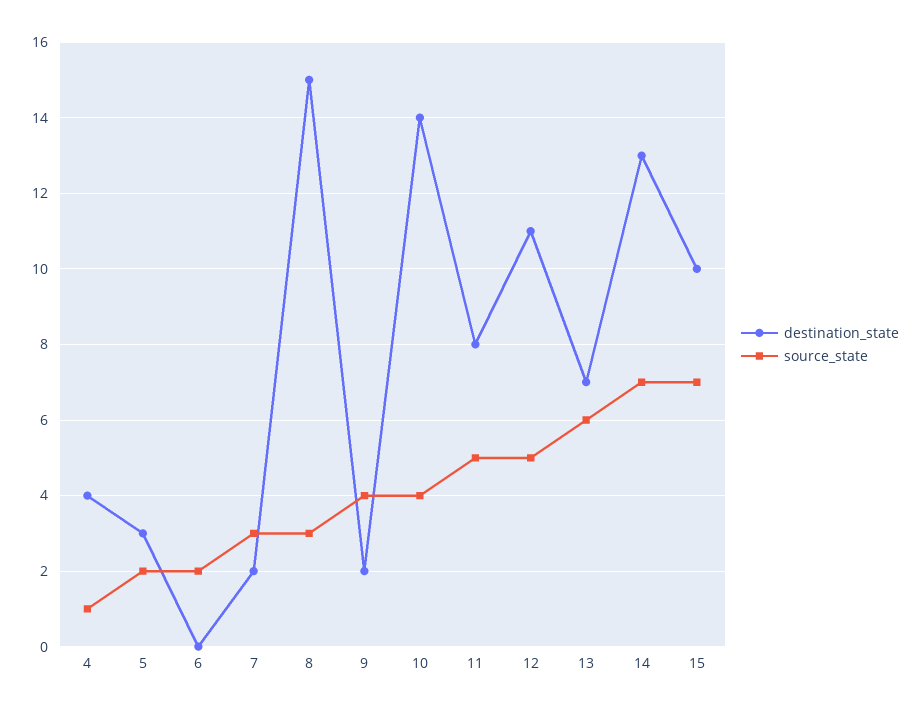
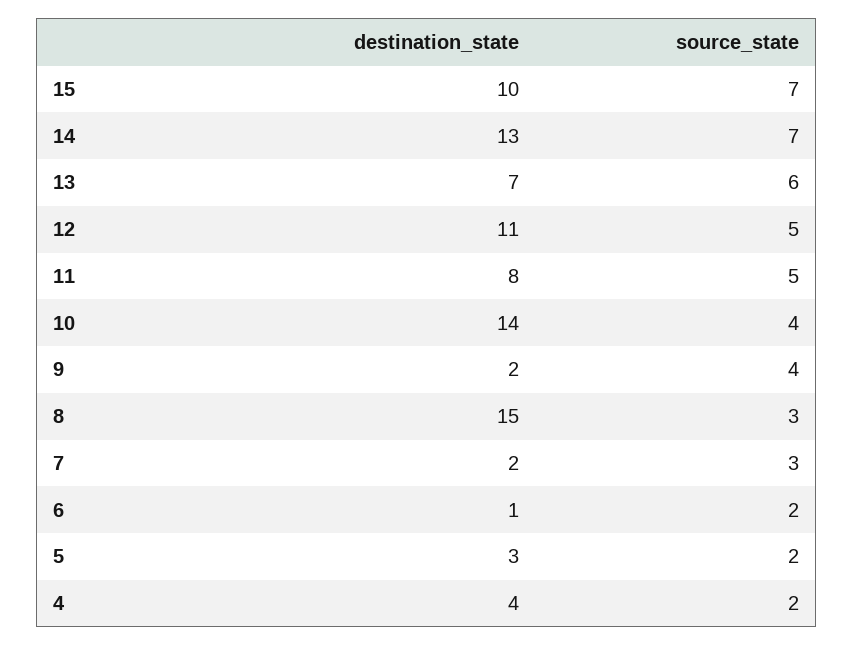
source_state, 4: 1 -> 2
destination_state, 6: 0 -> 1

